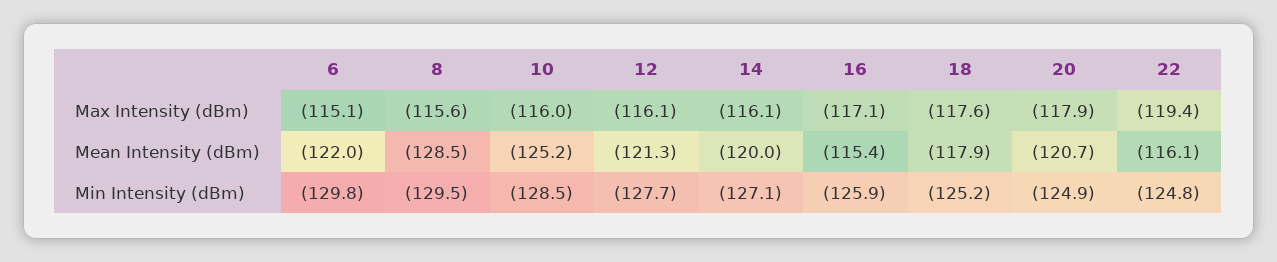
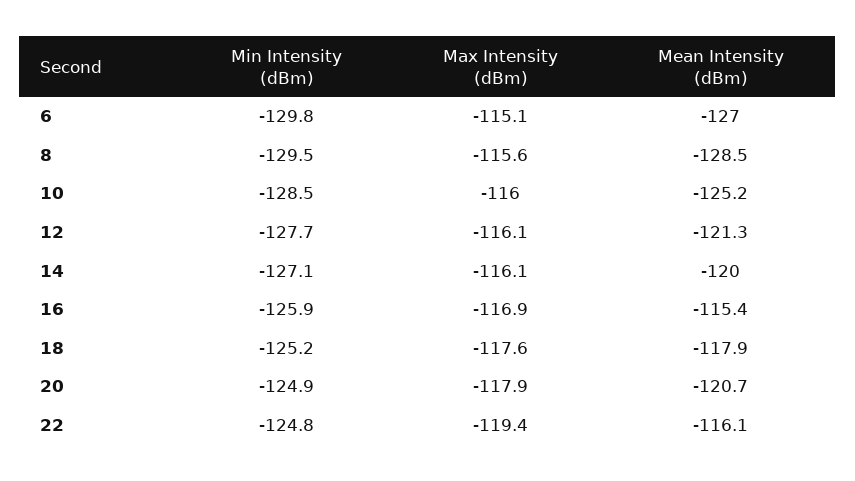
16, Max Intensity (dBm): -117.1 -> -116.9
6, Mean Intensity (dBm): -122 -> -127

